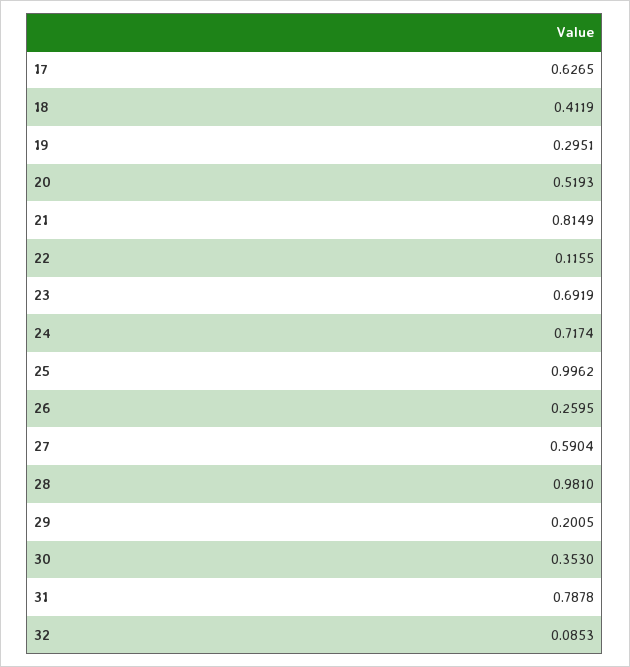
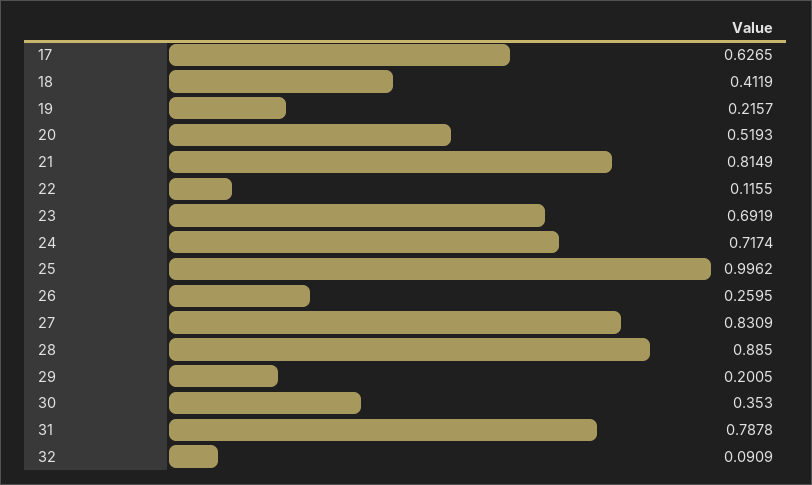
19: 0.2951 -> 0.2157
27: 0.5904 -> 0.8309
28: 0.981 -> 0.885
32: 0.0853 -> 0.0909

